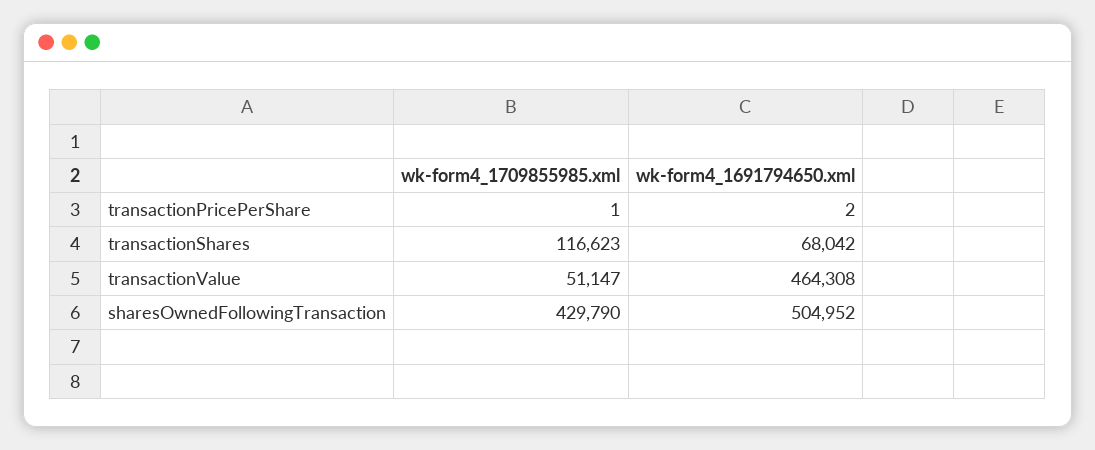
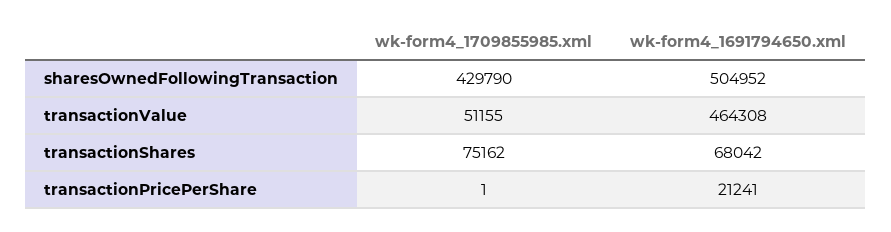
wk-form4_1691794650.xml, transactionPricePerShare: 2 -> 21241
wk-form4_1709855985.xml, transactionShares: 116623 -> 75162
wk-form4_1709855985.xml, transactionValue: 51147 -> 51155

